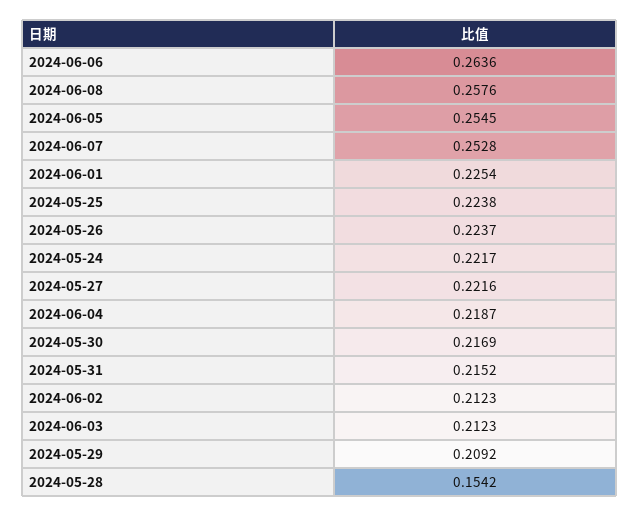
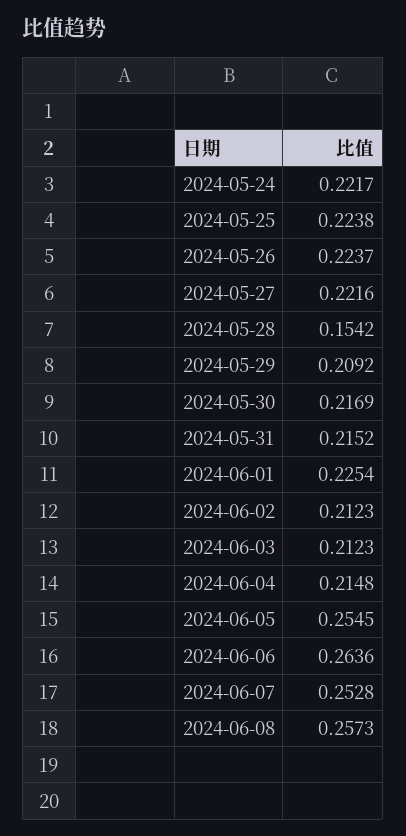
2024-06-08: 0.2576 -> 0.2573
2024-06-04: 0.2187 -> 0.2148

